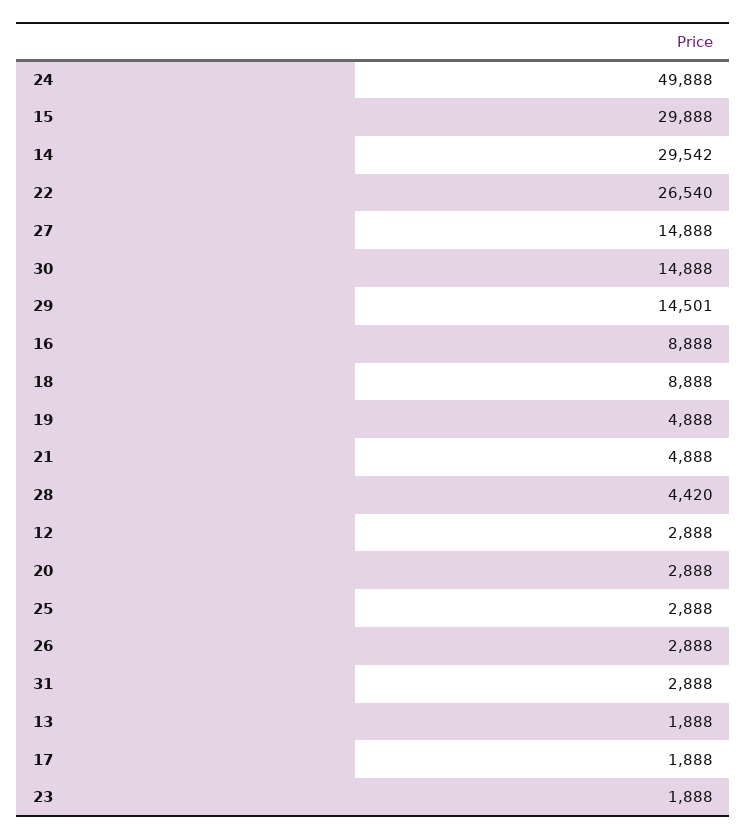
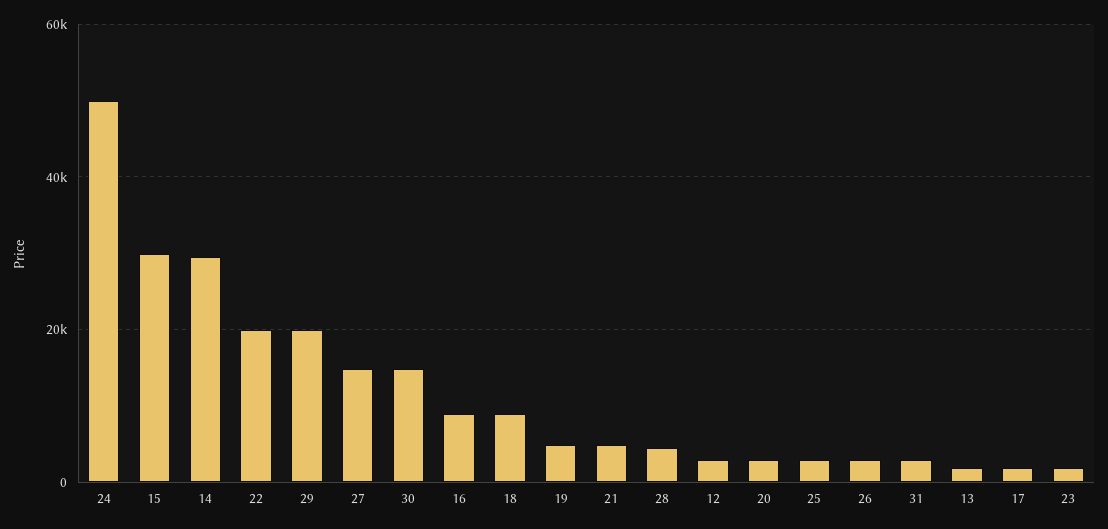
22: 26540 -> 20000
29: 14501 -> 20000

